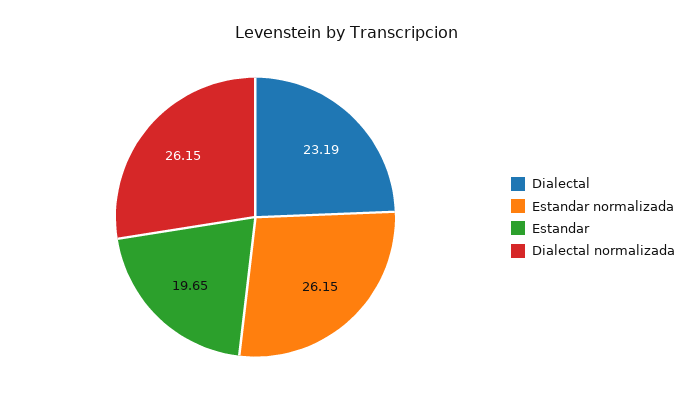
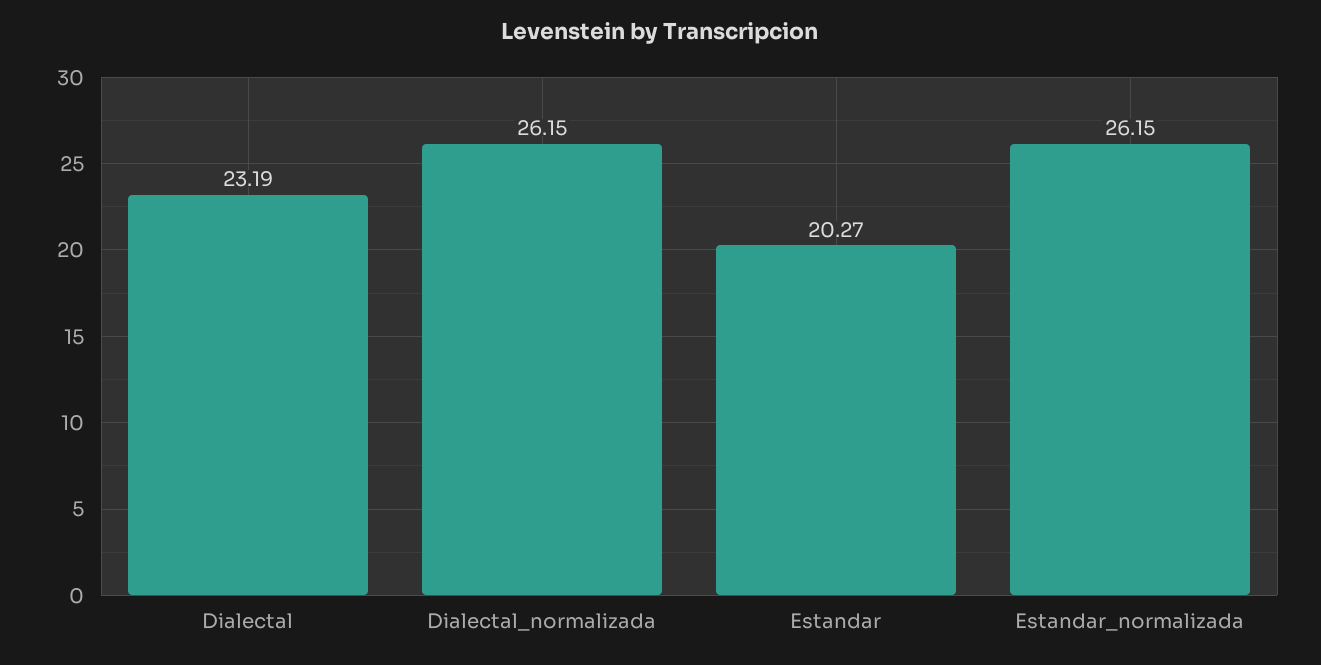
Estandar: 19.65 -> 20.27

